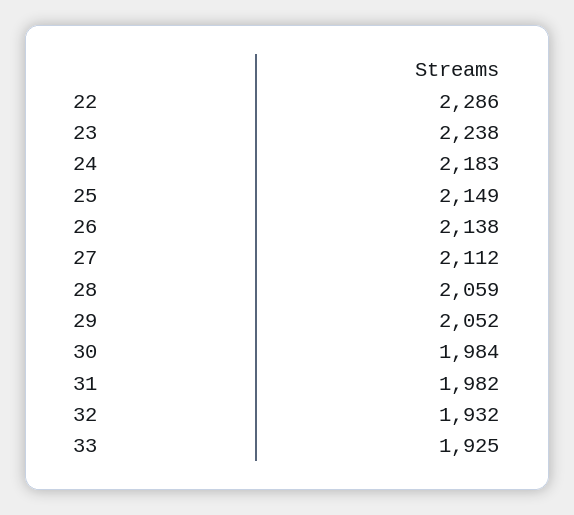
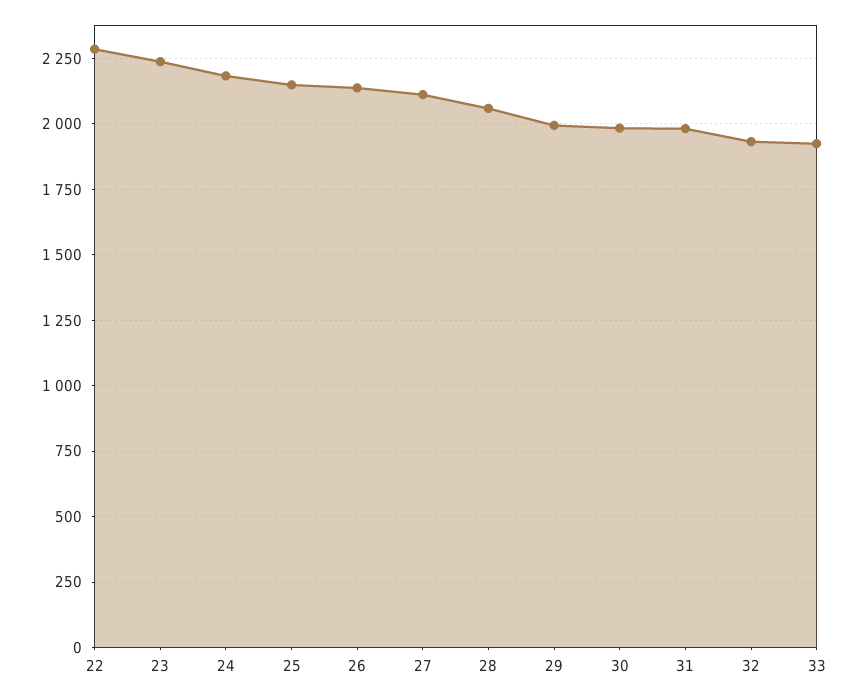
29: 2052 -> 2000

